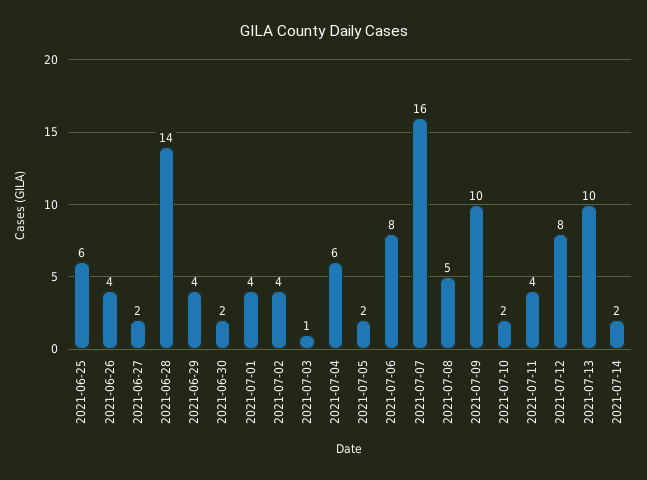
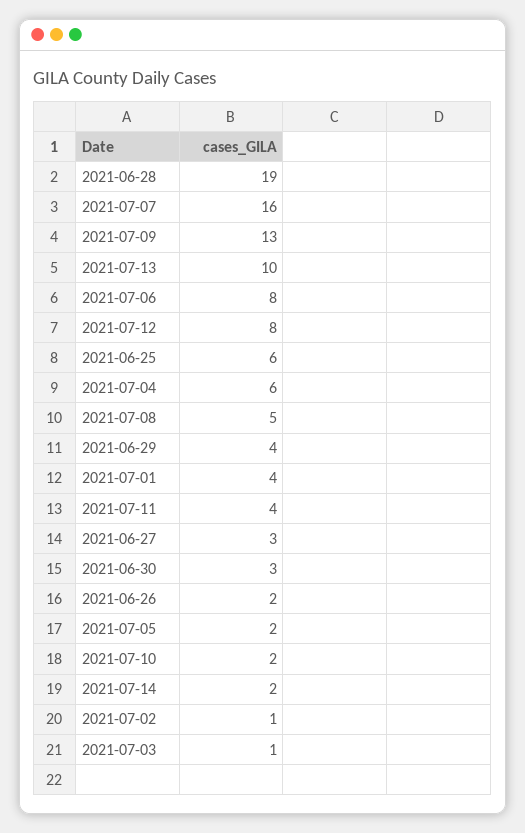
2021-06-26: 4 -> 2
2021-06-27: 2 -> 3
2021-06-28: 14 -> 19
2021-06-30: 2 -> 3
2021-07-02: 4 -> 1
2021-07-09: 10 -> 13

